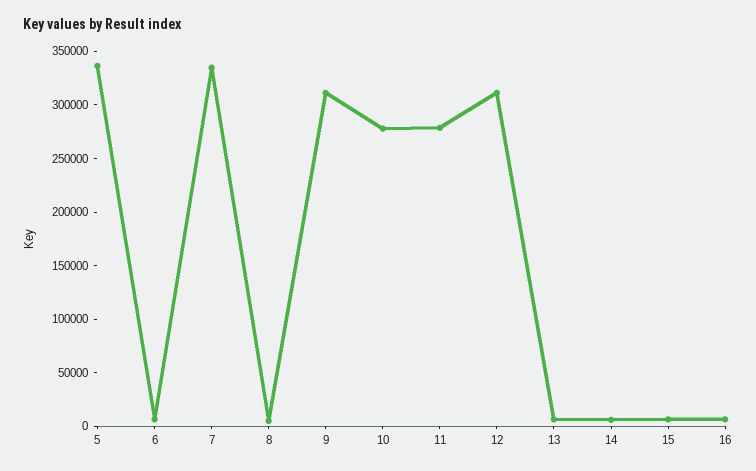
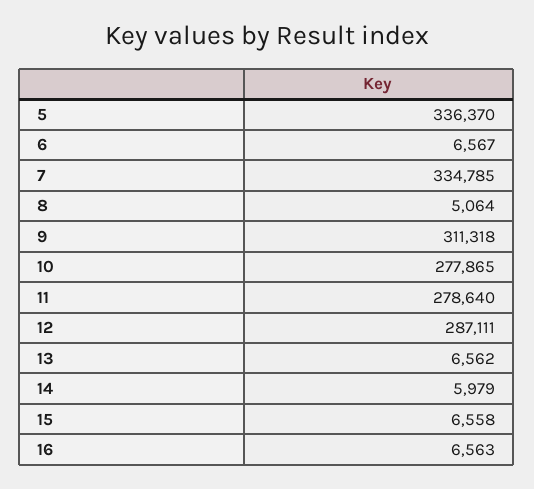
12: 310000 -> 287111

